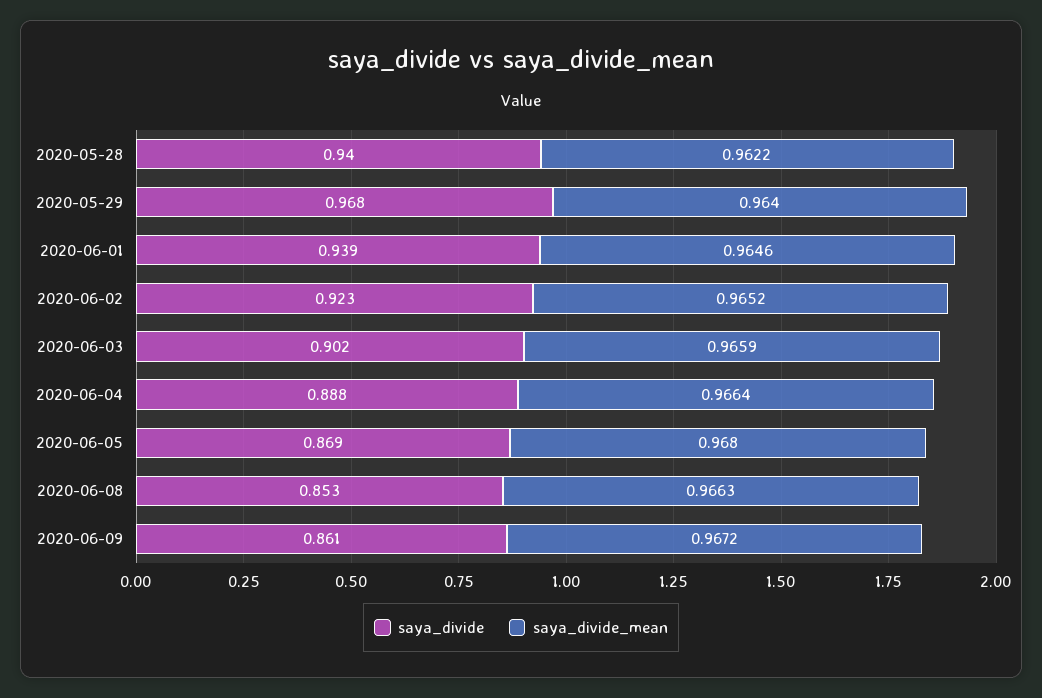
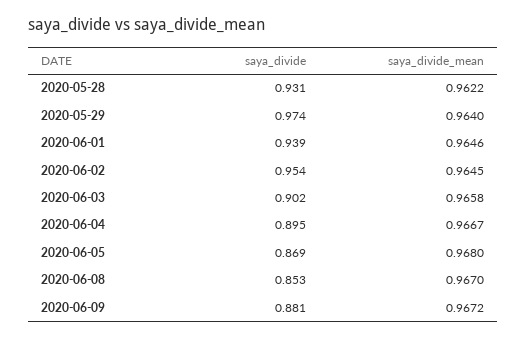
saya_divide, 2020-05-28: 0.94 -> 0.931
saya_divide, 2020-05-29: 0.968 -> 0.974
saya_divide, 2020-06-02: 0.923 -> 0.954
saya_divide_mean, 2020-06-02: 0.9652 -> 0.9645
saya_divide_mean, 2020-06-03: 0.9659 -> 0.9658
saya_divide, 2020-06-04: 0.888 -> 0.895
saya_divide_mean, 2020-06-04: 0.9664 -> 0.9667
saya_divide_mean, 2020-06-08: 0.9663 -> 0.967
saya_divide, 2020-06-09: 0.861 -> 0.881

